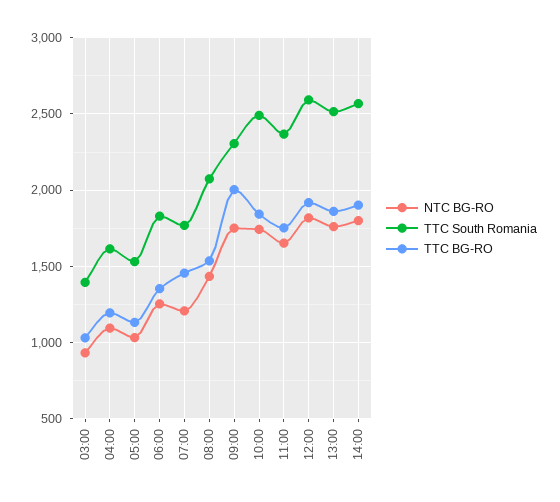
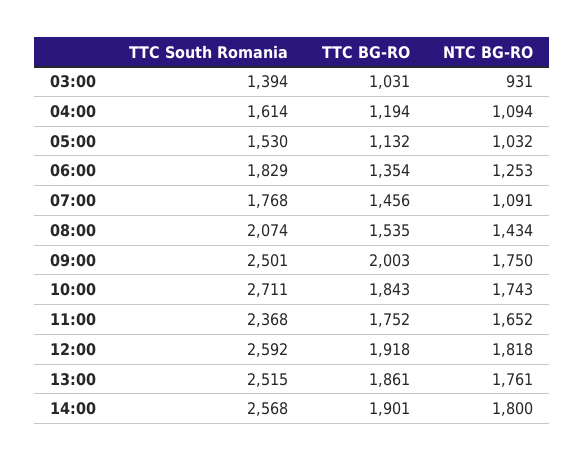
NTC BG-RO, 07:00: 1200 -> 1091
TTC South Romania, 09:00: 2300 -> 2501
TTC South Romania, 10:00: 2500 -> 2711

